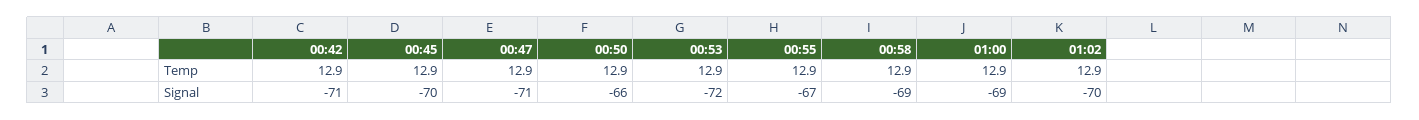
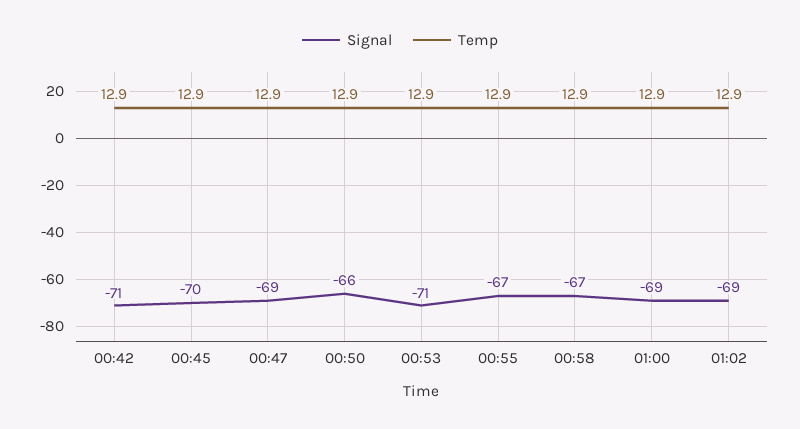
Signal, 00:47: -71 -> -69
Signal, 00:53: -72 -> -71
Signal, 00:58: -69 -> -67
Signal, 01:02: -70 -> -69

